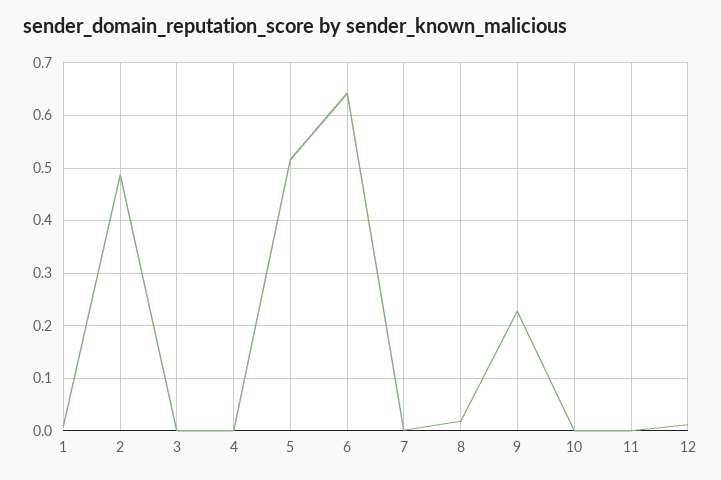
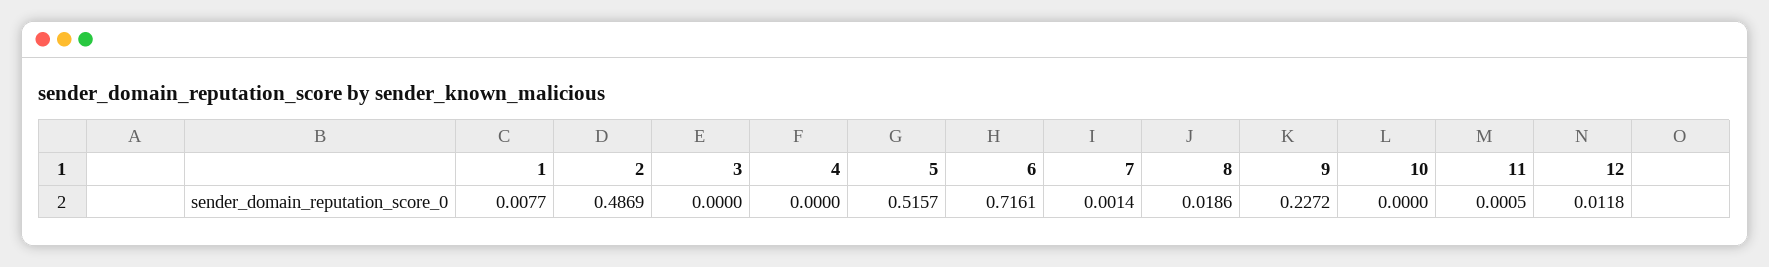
6: 0.64 -> 0.7161

